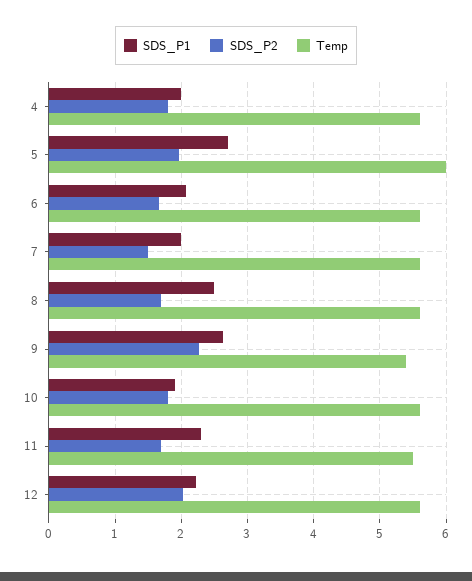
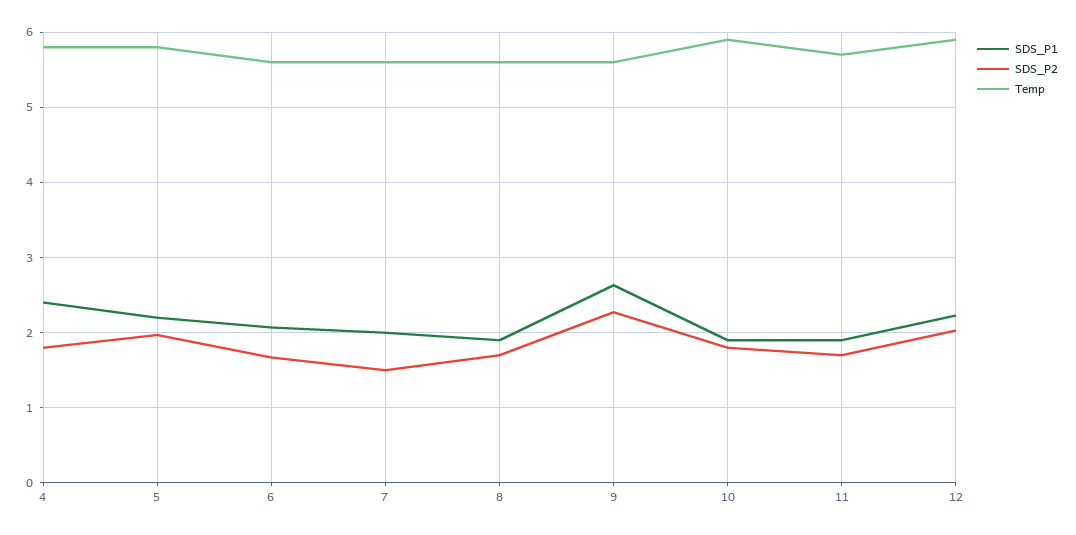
SDS_P1, 4: 2 -> 2.4
Temp, 4: 5.6 -> 5.8
SDS_P1, 5: 2.7 -> 2.2
Temp, 5: 6 -> 5.8
SDS_P1, 8: 2.5 -> 1.9
Temp, 9: 5.4 -> 5.6
Temp, 10: 5.6 -> 5.9
SDS_P1, 11: 2.3 -> 1.9
Temp, 11: 5.5 -> 5.7
Temp, 12: 5.6 -> 5.9

